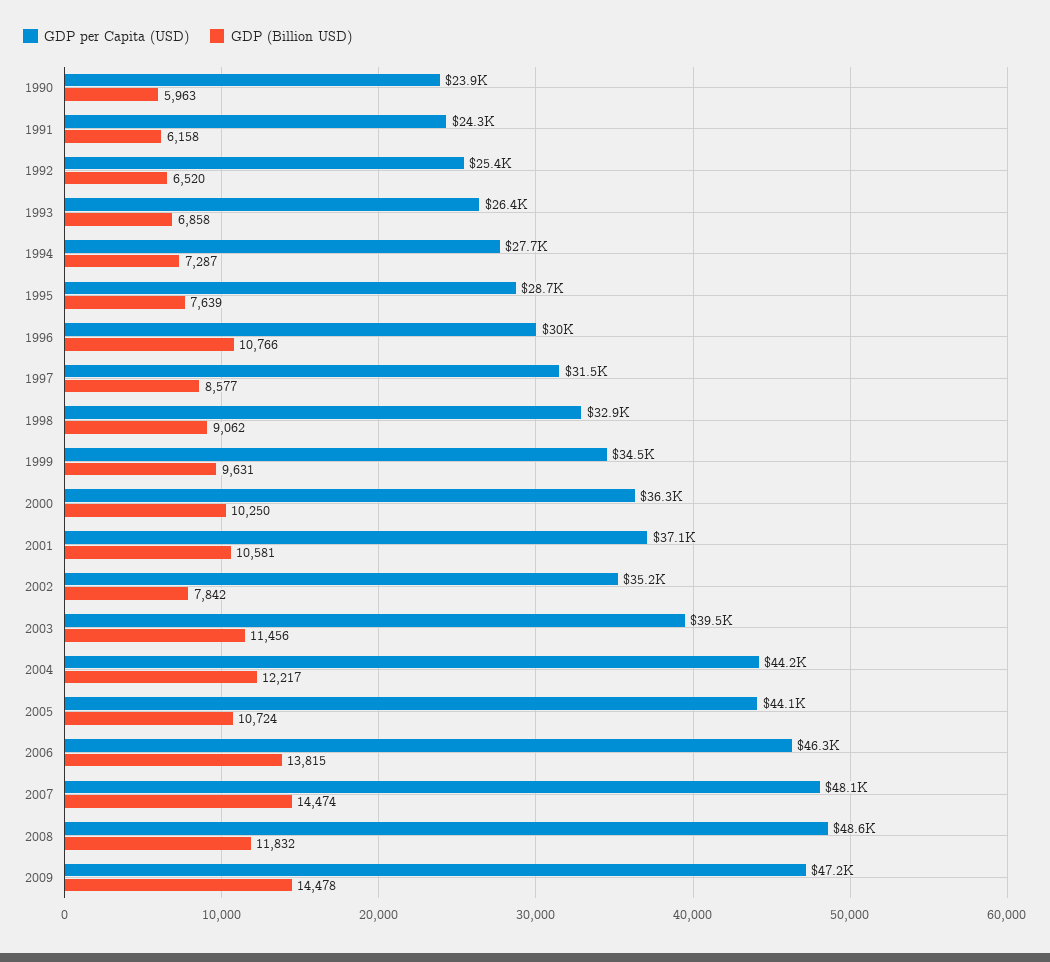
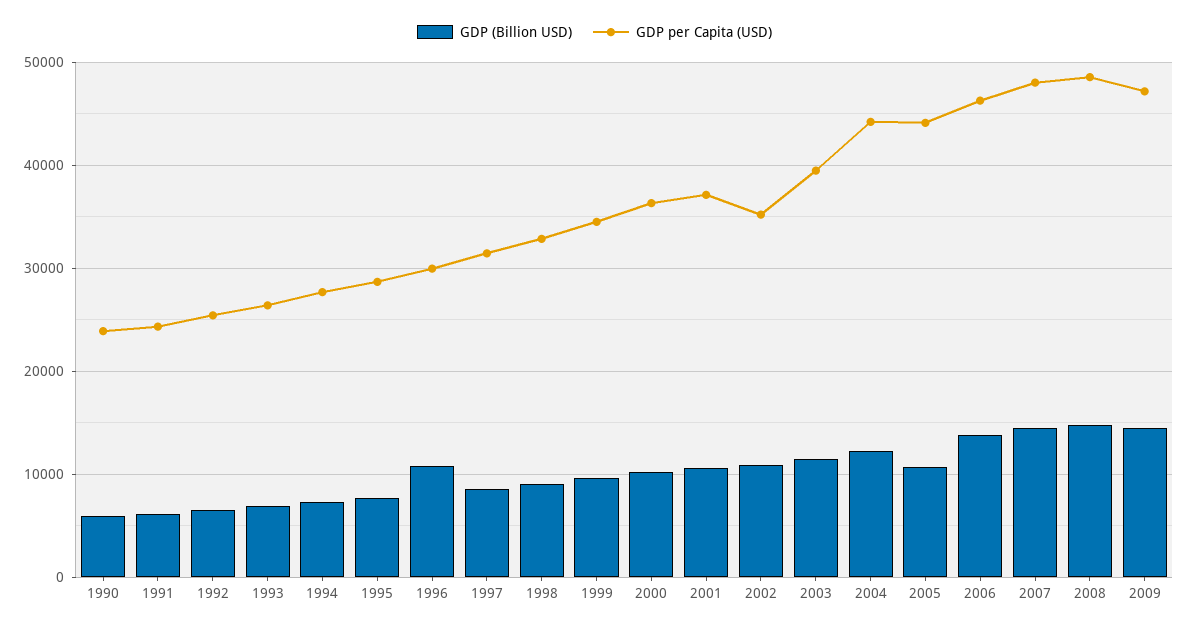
GDP (Billion USD), 2002: 7842 -> 11000
GDP (Billion USD), 2008: 11832 -> 15000

